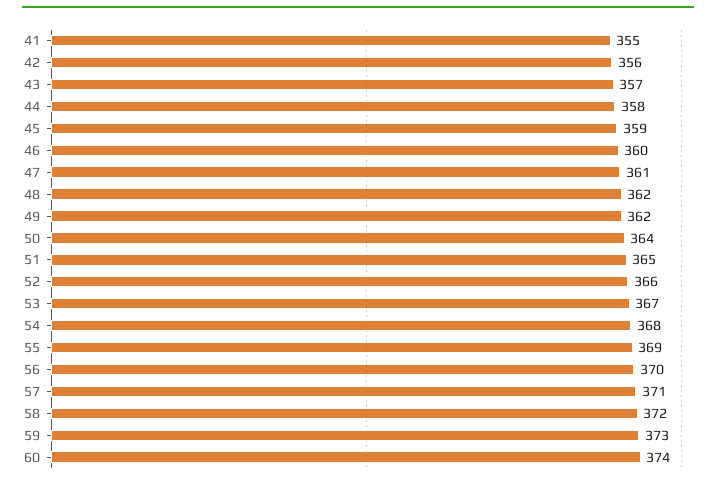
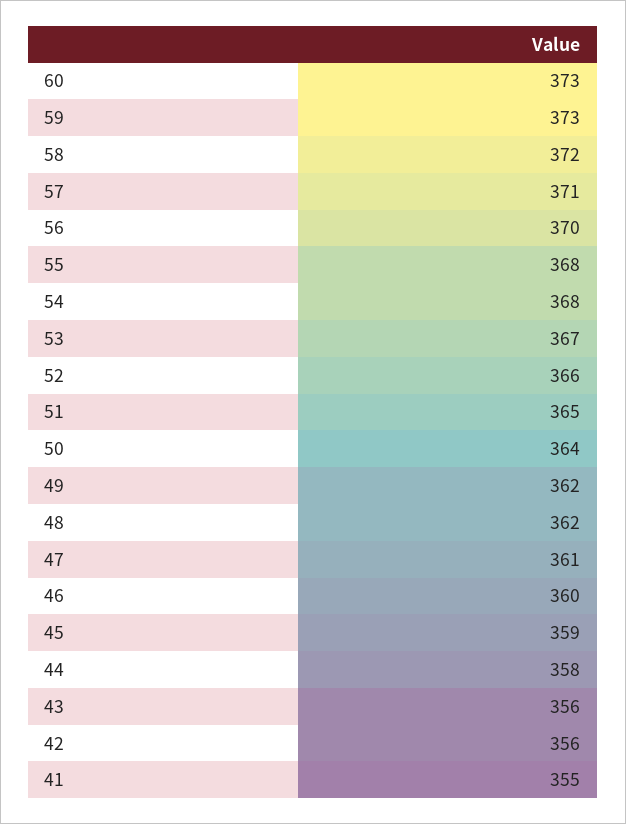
43: 357 -> 356
55: 369 -> 368
60: 374 -> 373

